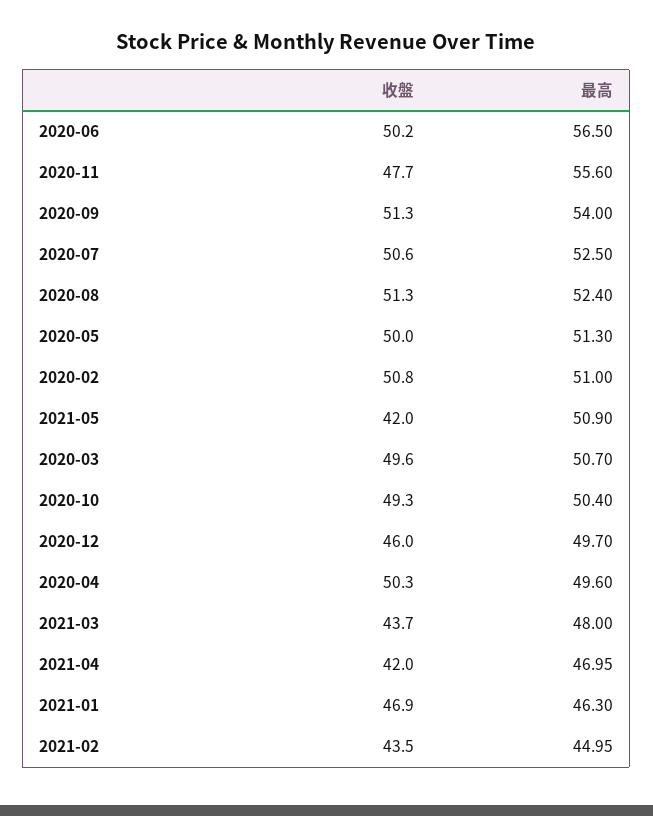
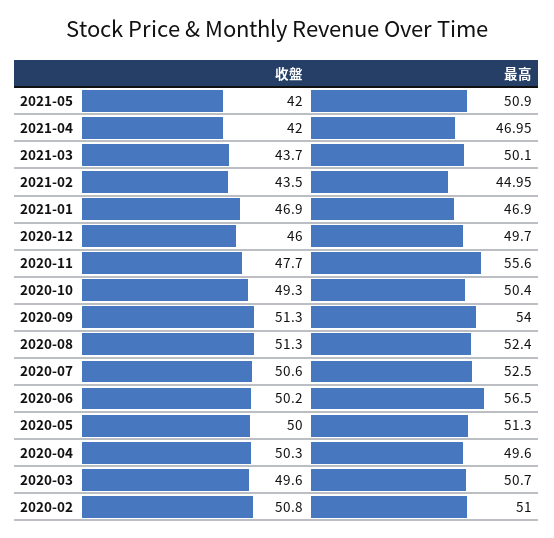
最高, 2021-03: 48 -> 50.1
最高, 2021-01: 46.3 -> 46.9

